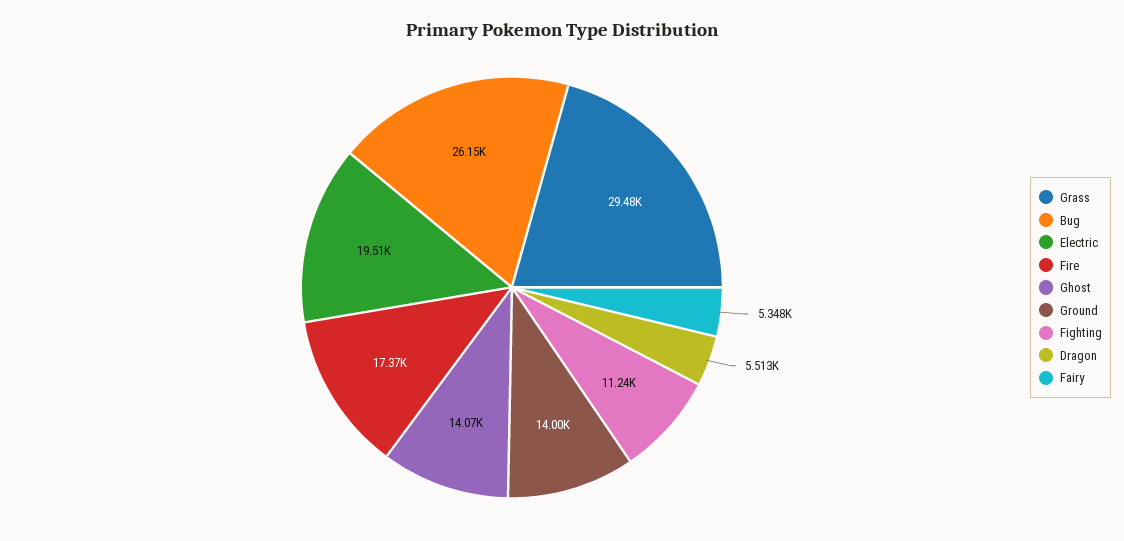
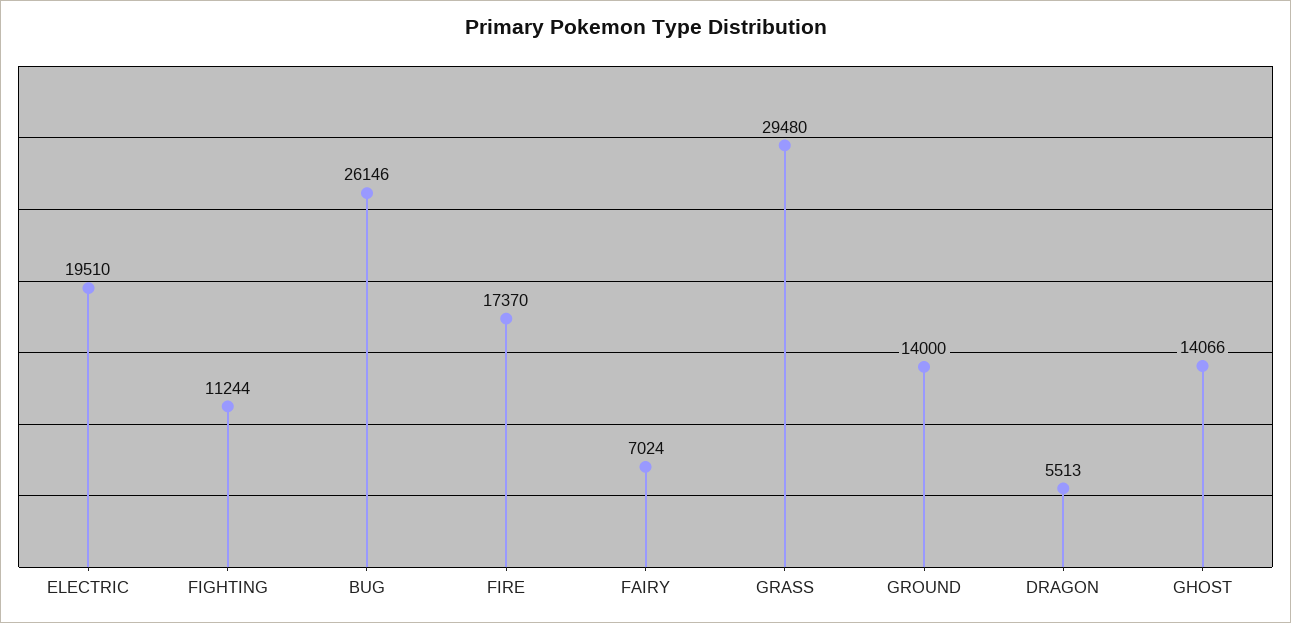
Fairy: 5348 -> 7024

